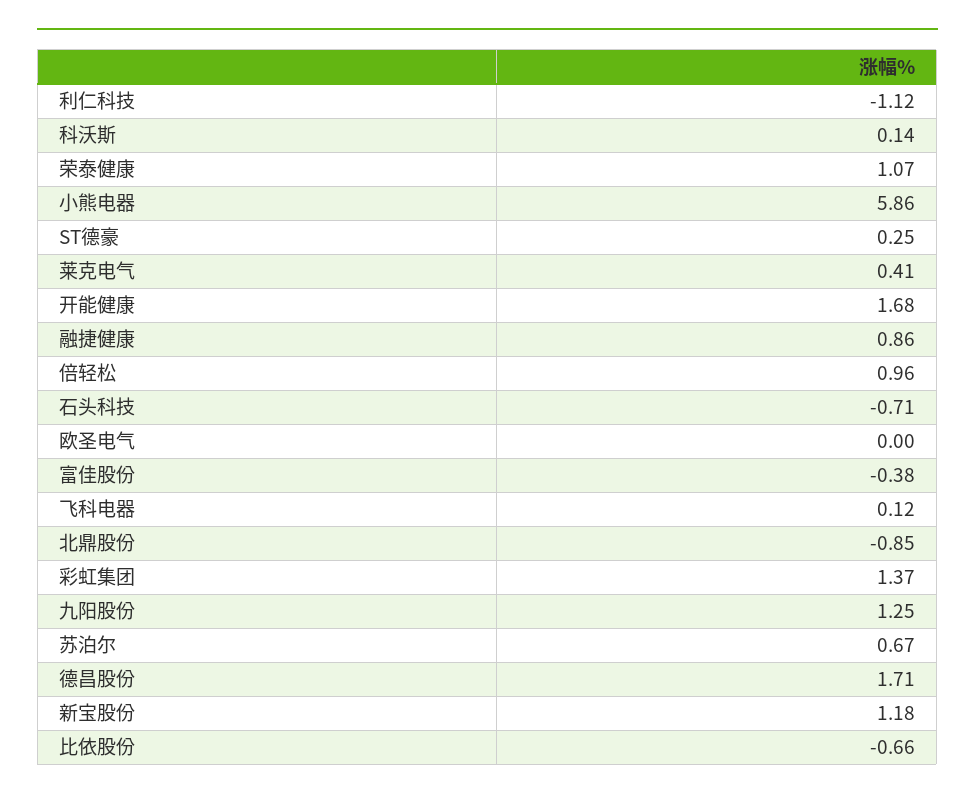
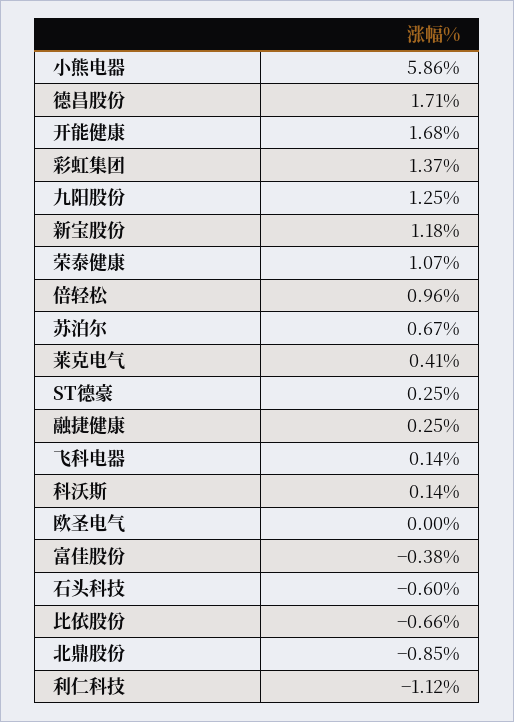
融捷健康: 0.86 -> 0.25
石头科技: -0.71 -> -0.6
飞科电器: 0.12 -> 0.14

